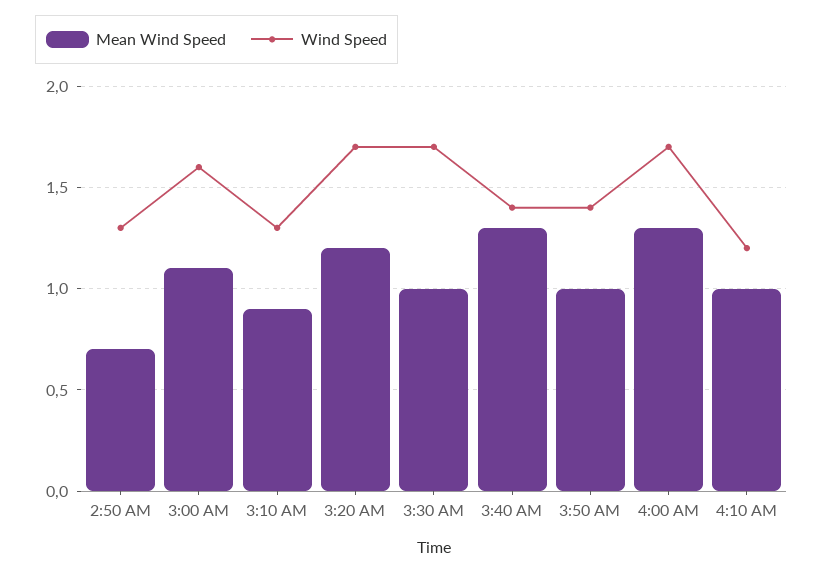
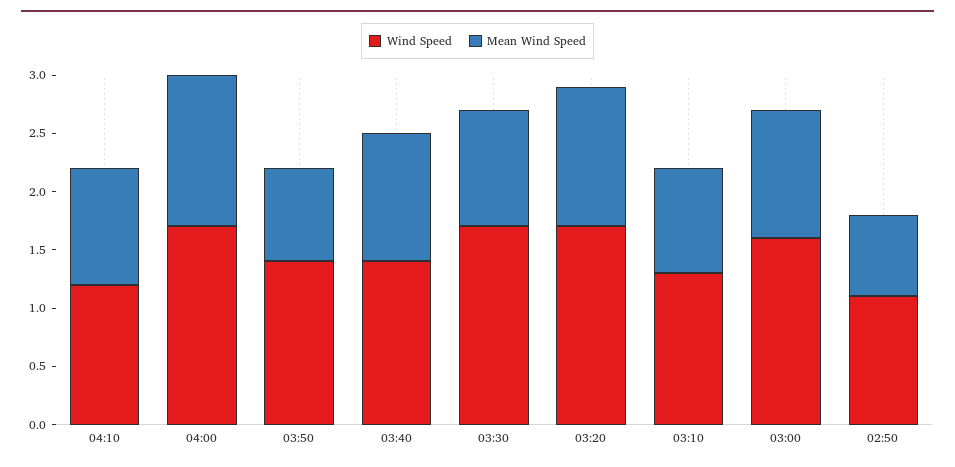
Wind Speed, 2:50 AM: 1.3 -> 1.1
Mean Wind Speed, 3:40 AM: 1.3 -> 1.1
Mean Wind Speed, 3:50 AM: 1 -> 0.8

